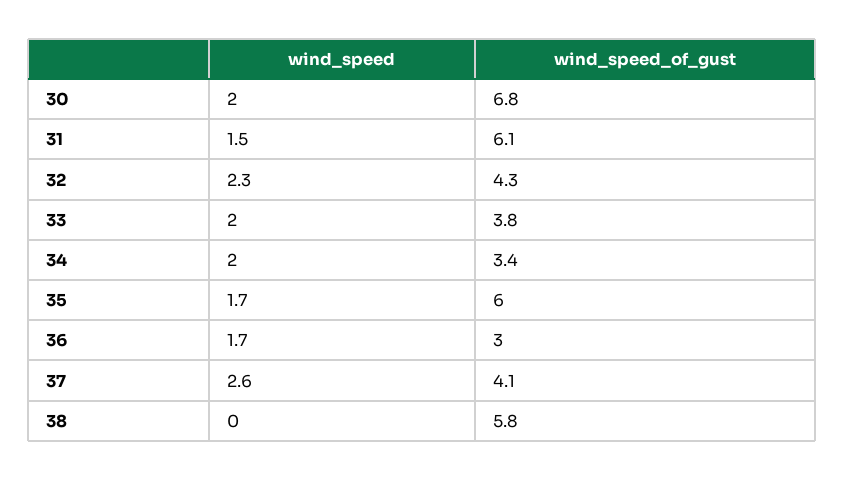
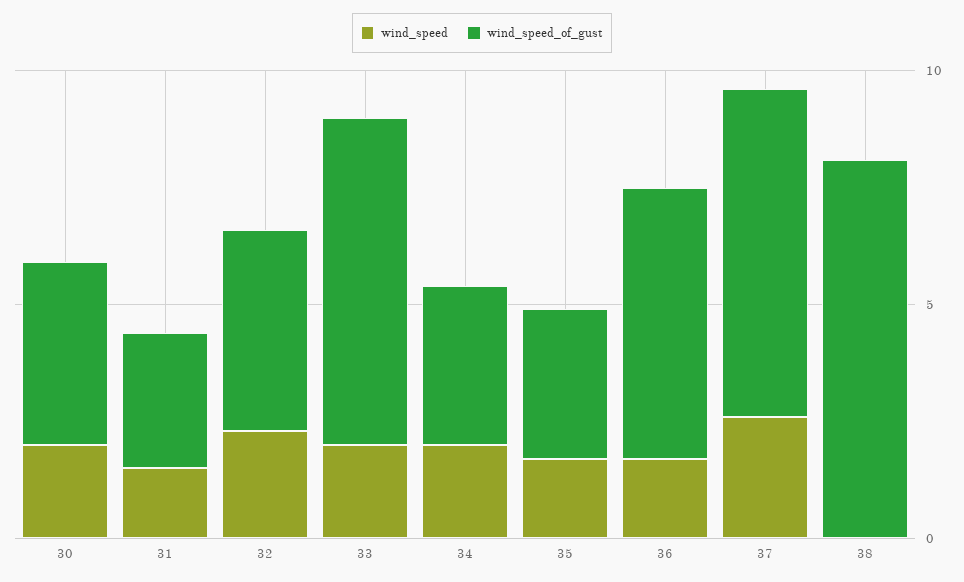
wind_speed_of_gust, 30: 6.8 -> 4
wind_speed_of_gust, 31: 6.1 -> 3
wind_speed_of_gust, 33: 3.8 -> 7
wind_speed_of_gust, 35: 6 -> 3
wind_speed_of_gust, 36: 3 -> 6
wind_speed_of_gust, 37: 4.1 -> 7
wind_speed_of_gust, 38: 5.8 -> 8

